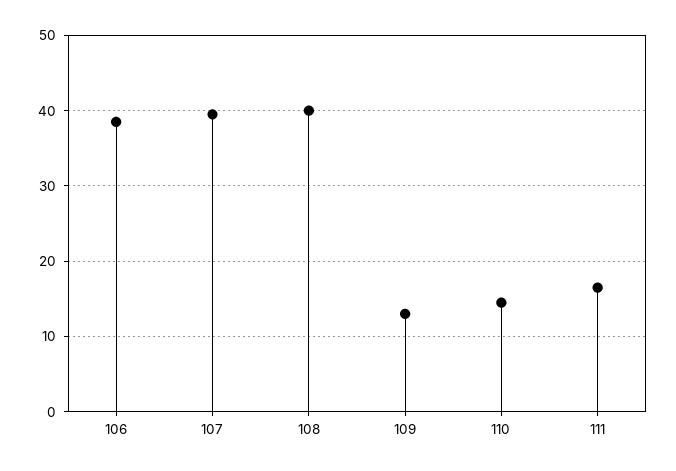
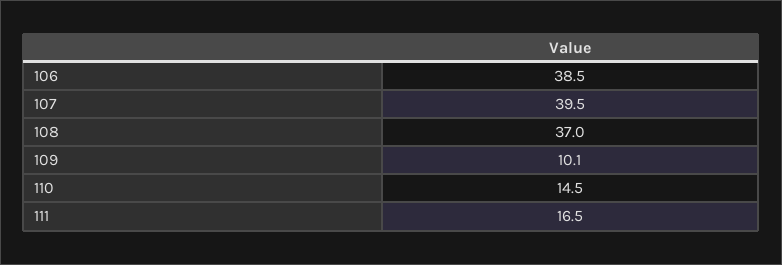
108: 40 -> 37
109: 13 -> 10.1

